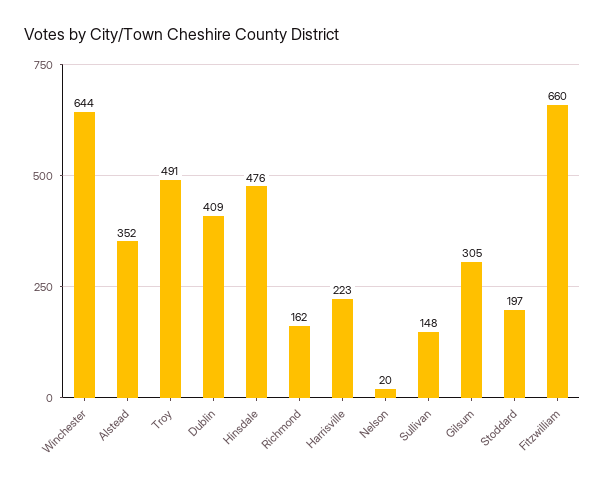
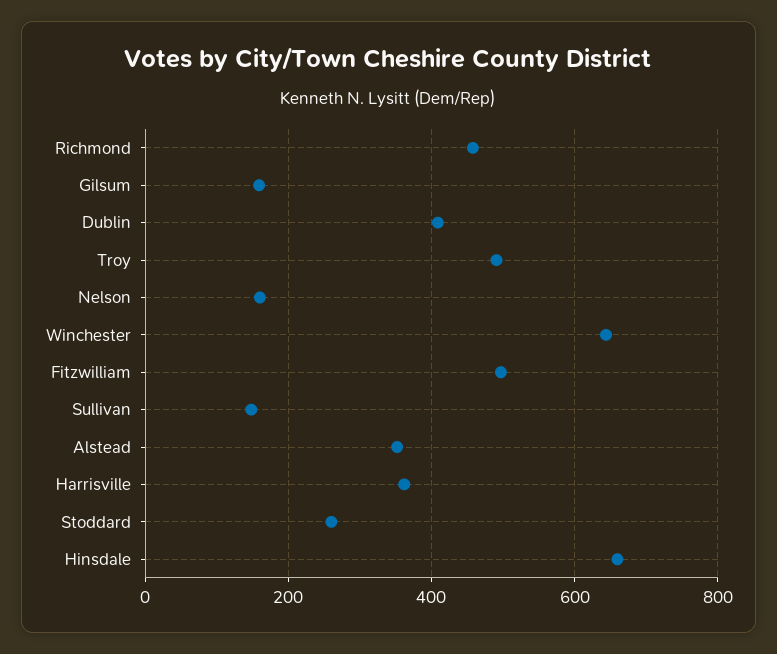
Hinsdale: 476 -> 660
Richmond: 162 -> 460
Harrisville: 223 -> 360
Nelson: 20 -> 160
Gilsum: 305 -> 160
Stoddard: 197 -> 260
Fitzwilliam: 660 -> 500

